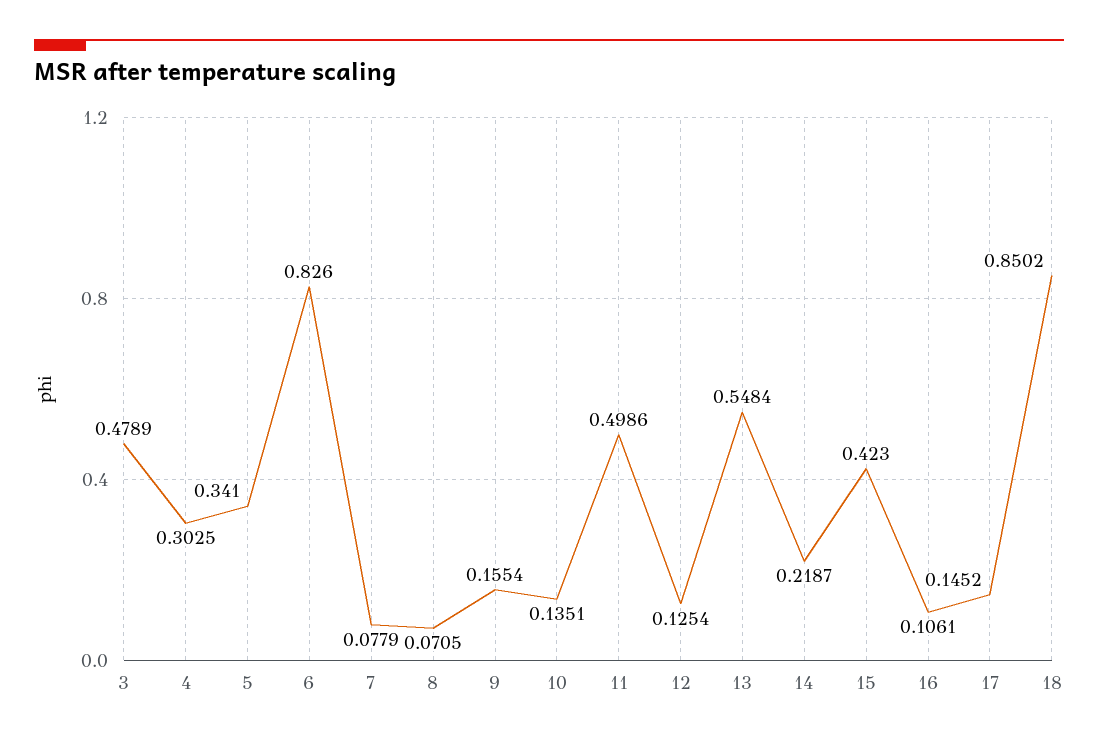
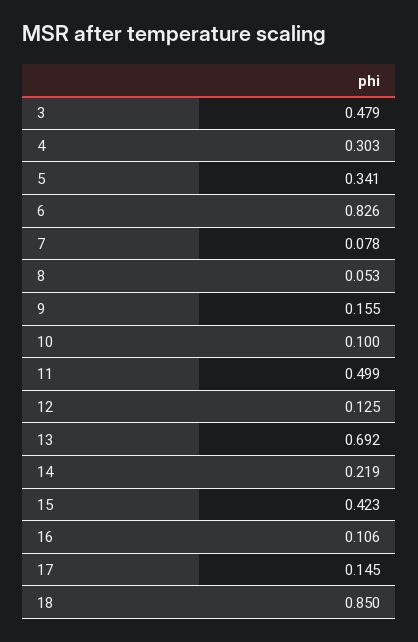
8: 0.0705 -> 0.053
10: 0.1351 -> 0.1
13: 0.5484 -> 0.692

